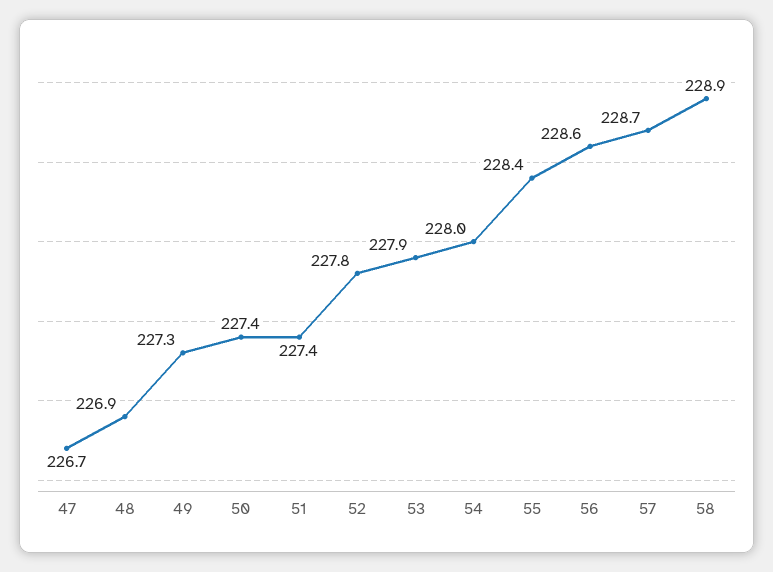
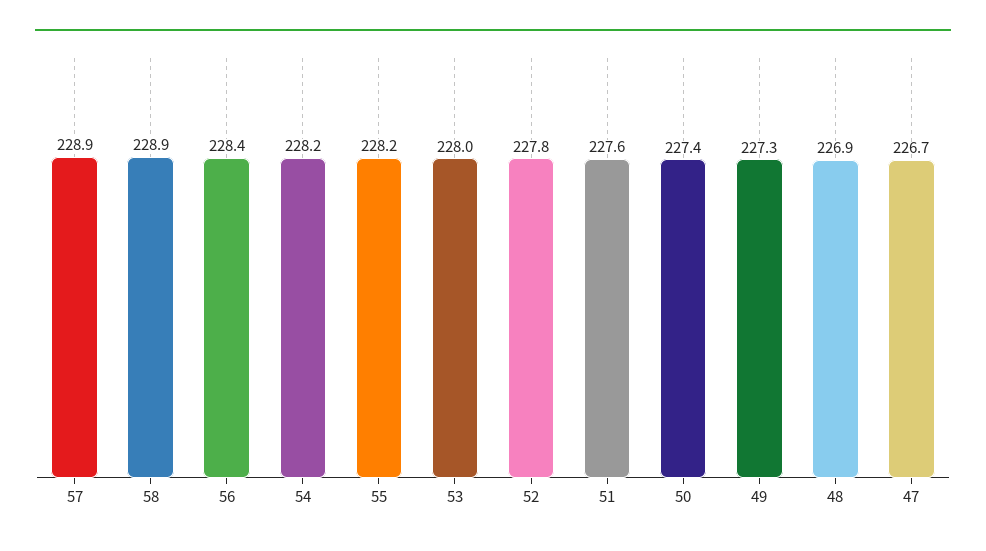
51: 227.4 -> 227.6
53: 227.9 -> 228
54: 228 -> 228.2
55: 228.4 -> 228.2
56: 228.6 -> 228.4
57: 228.7 -> 228.9

